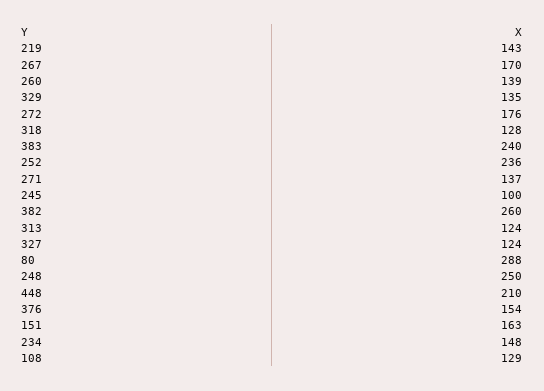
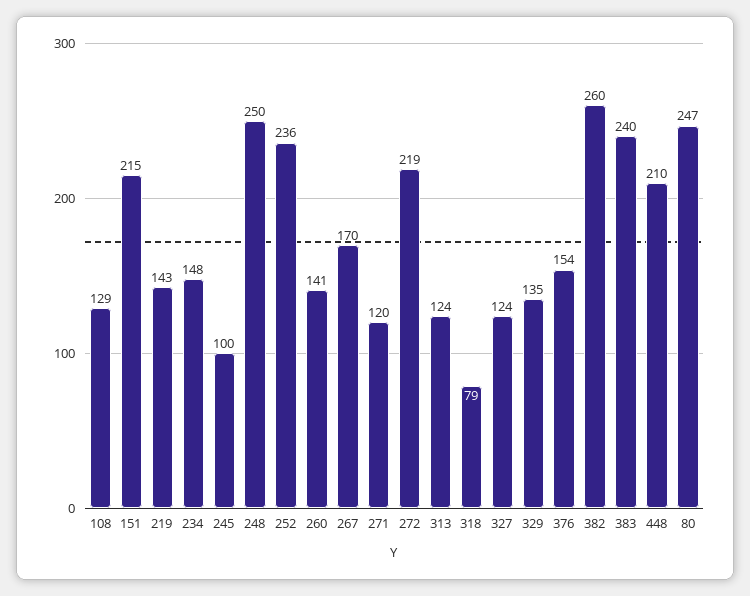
260: 139 -> 141
272: 176 -> 219
318: 128 -> 79
271: 137 -> 120
80: 288 -> 247
151: 163 -> 215

